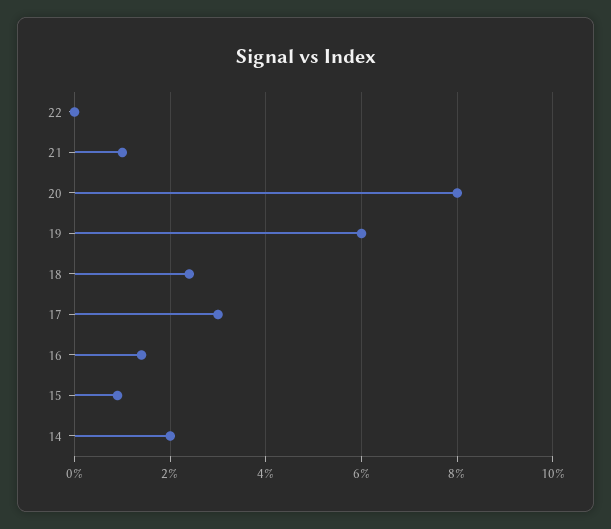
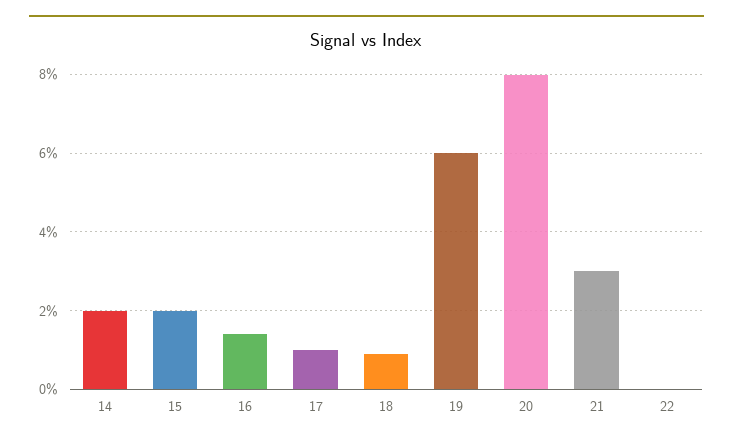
21: 1 -> 3
18: 2.5 -> 1
17: 3 -> 1
15: 1 -> 2

